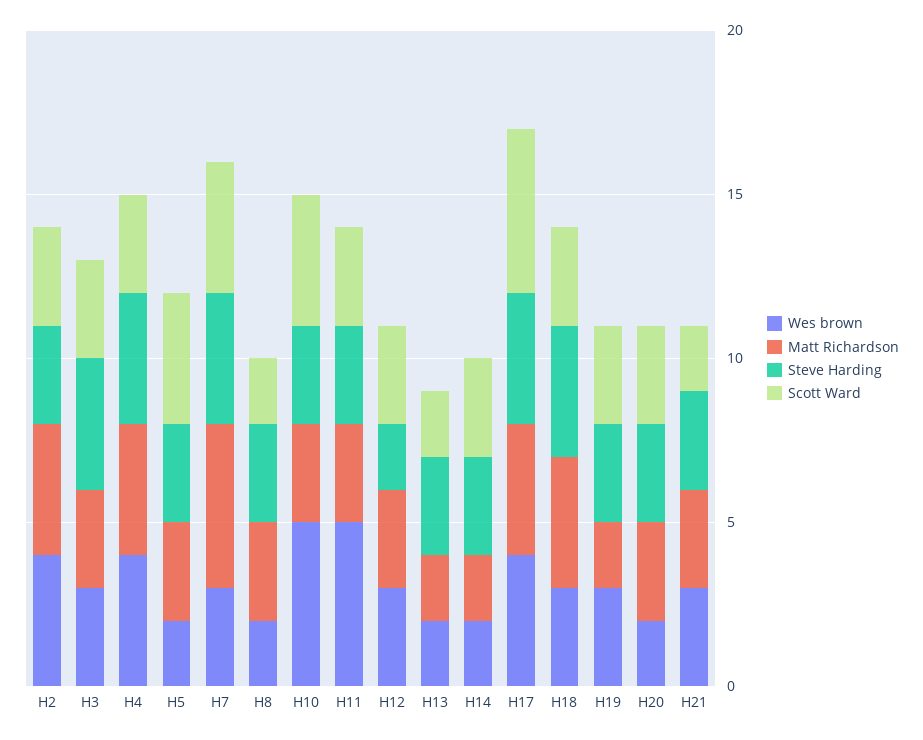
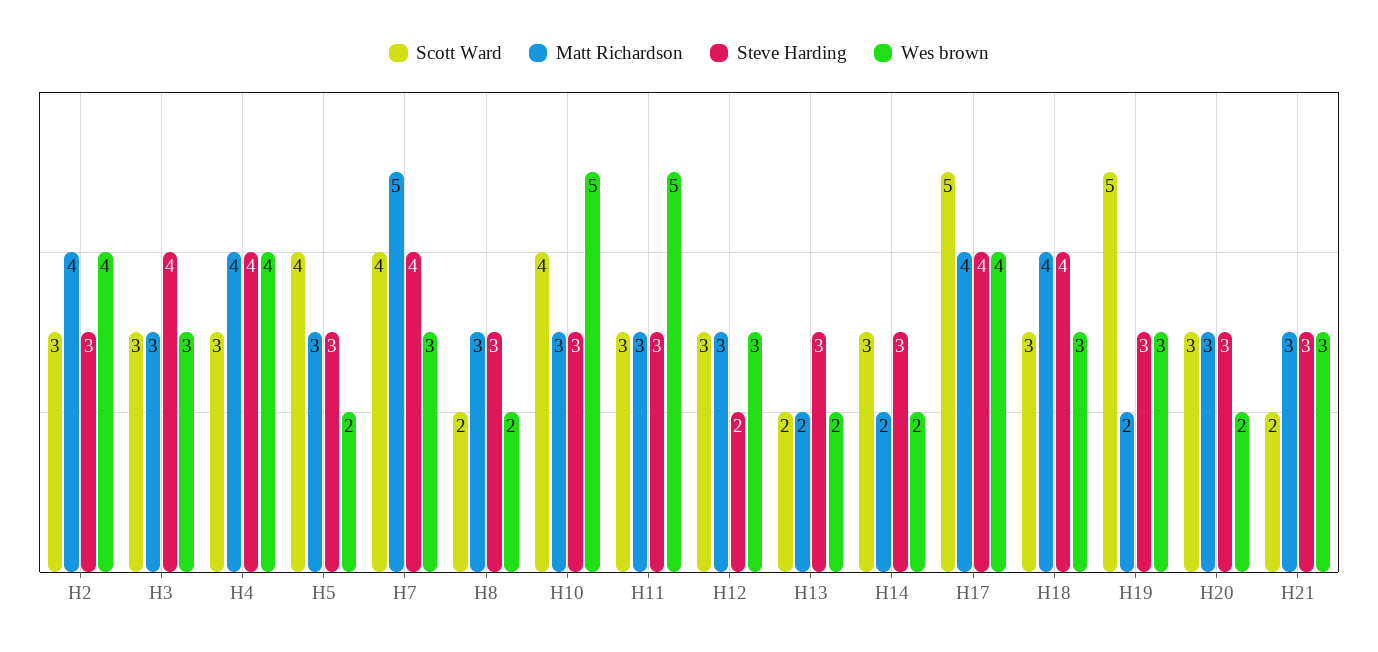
Scott Ward, H19: 3 -> 5

